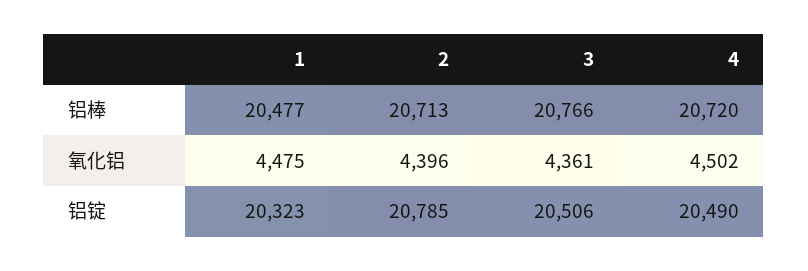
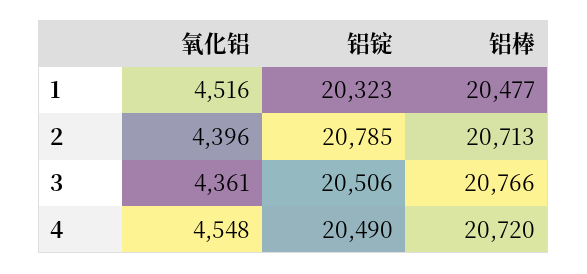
1, 氧化铝: 4475 -> 4516
4, 氧化铝: 4502 -> 4548

